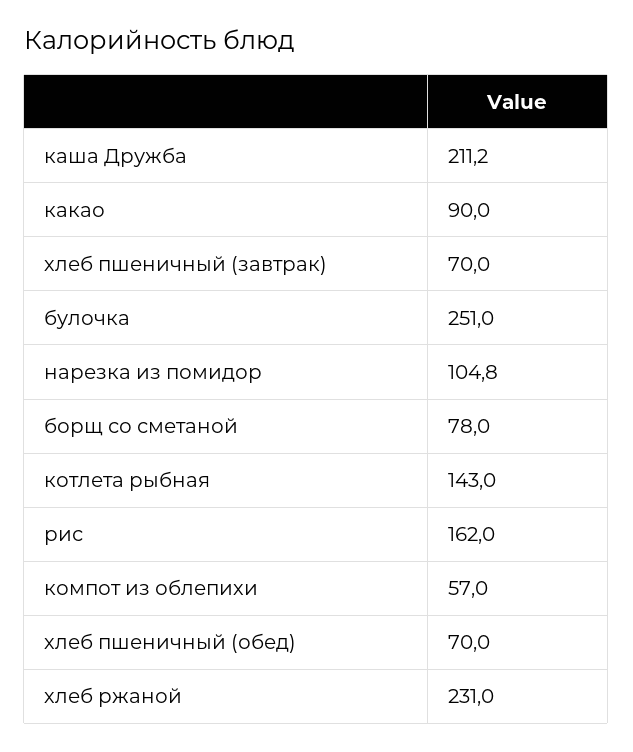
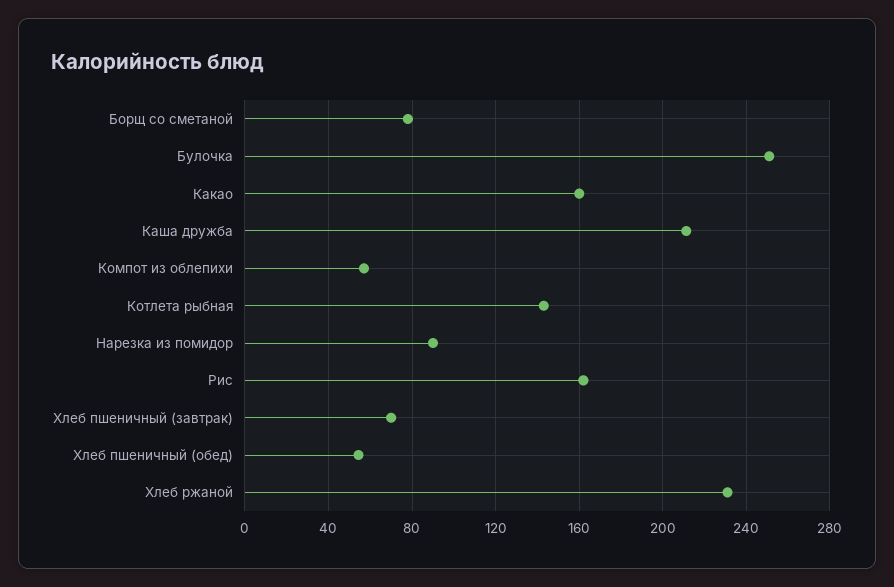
какао: 90 -> 160
нарезка из помидор: 104.8 -> 90
хлеб пшеничный (обед): 70 -> 55

